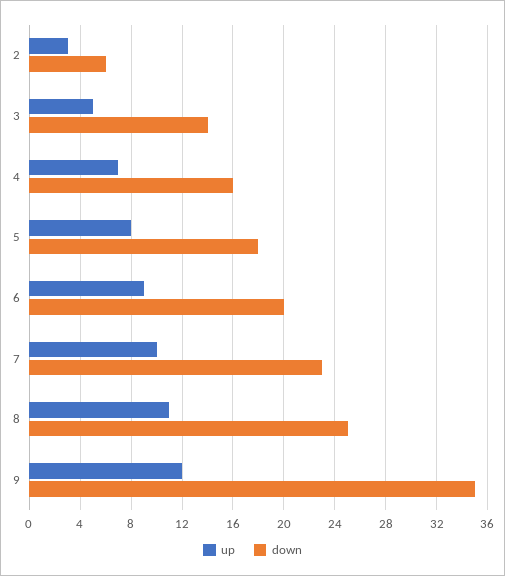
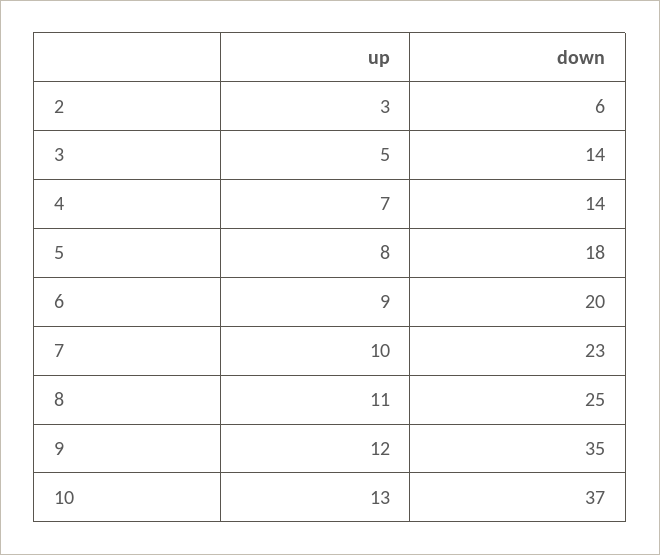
down, 4: 16 -> 14
up, 10: none -> 13
down, 10: none -> 37

